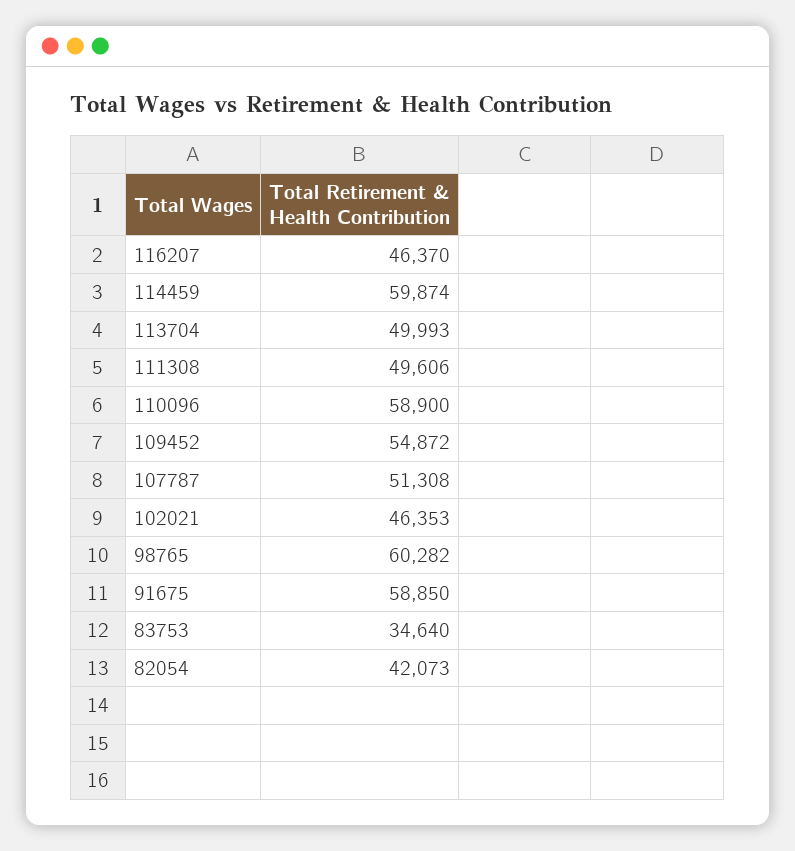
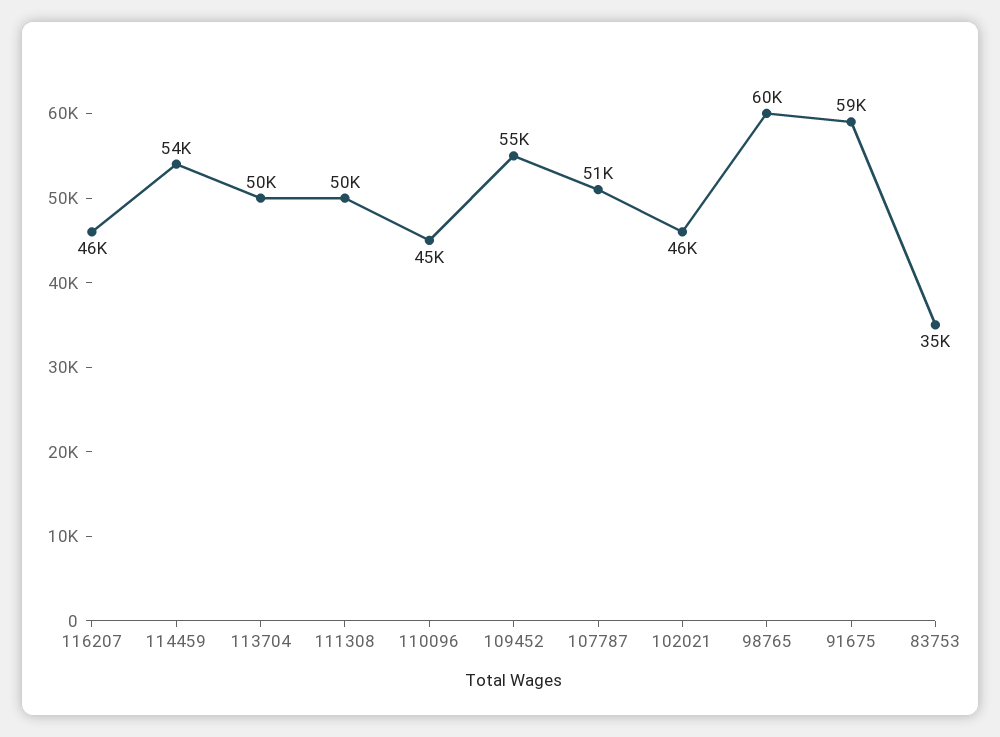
114459: 59874 -> 54000
110096: 58900 -> 45000
82054: 42073 -> none

